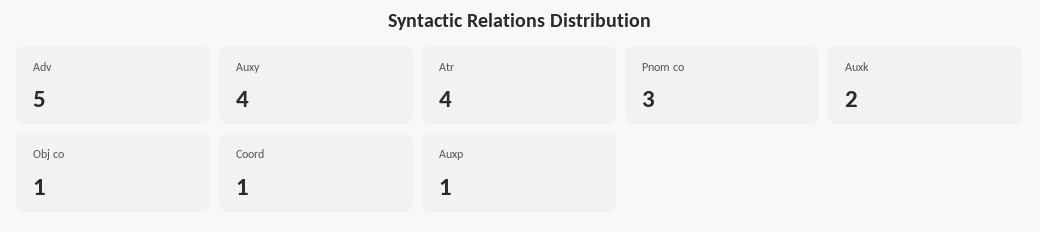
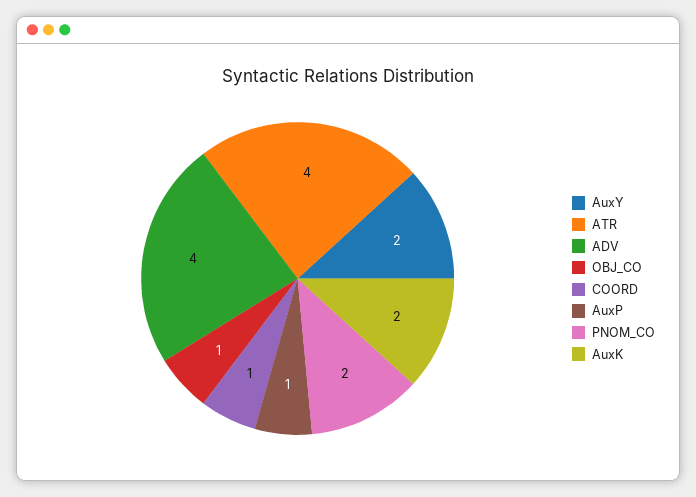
Adv: 5 -> 4
Auxy: 4 -> 2
Pnom co: 3 -> 2

